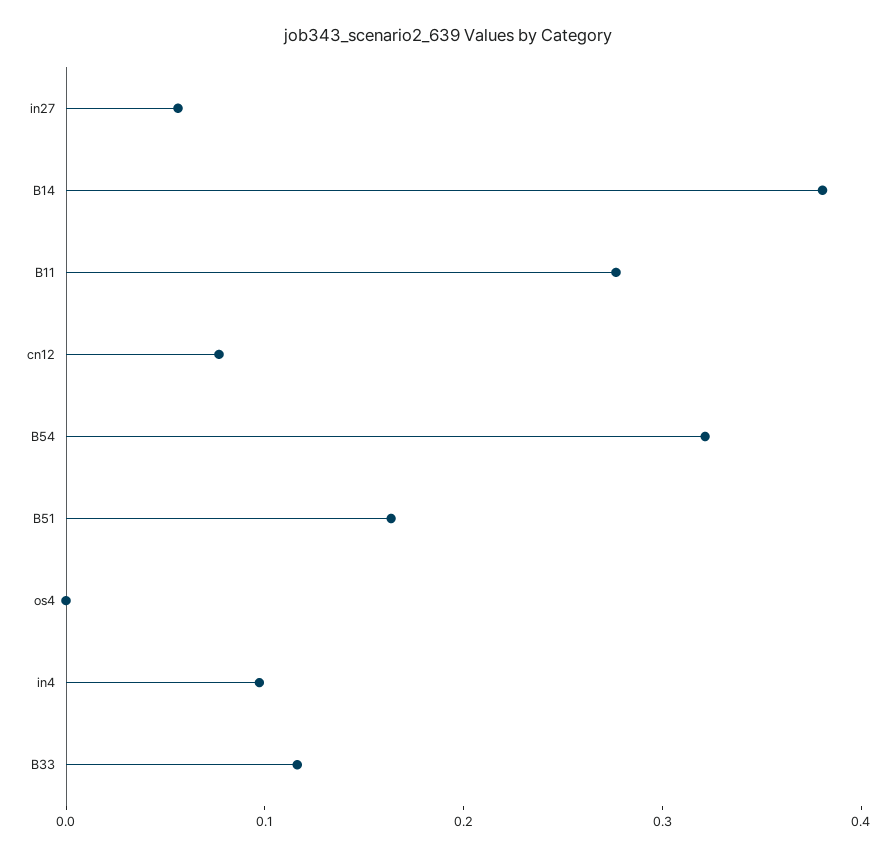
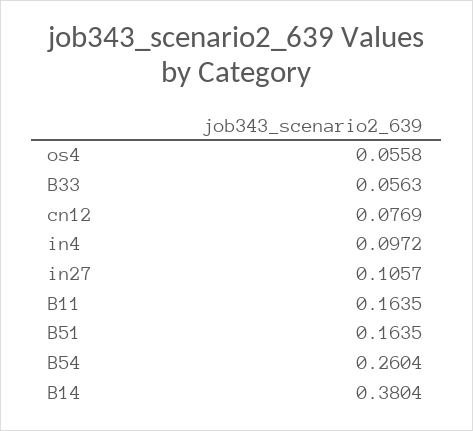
in27: 0.06 -> 0.1057
B11: 0.28 -> 0.1635
B54: 0.32 -> 0.2604
os4: 0 -> 0.0558
B33: 0.12 -> 0.0563

